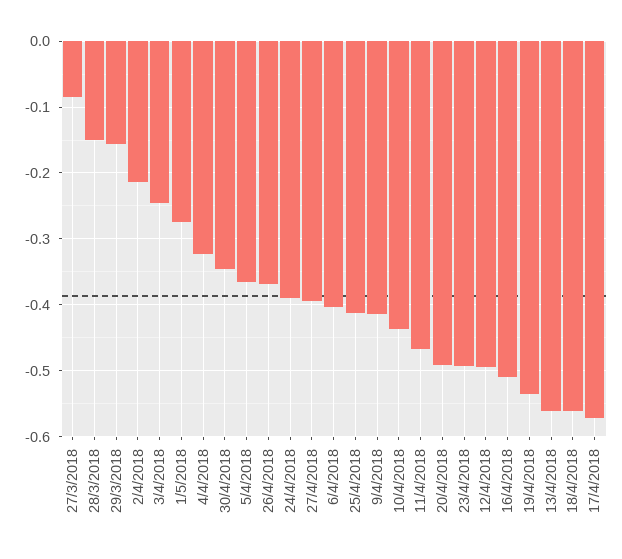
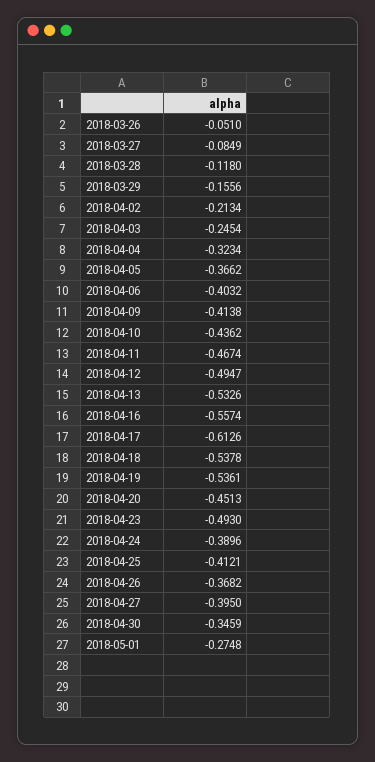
28/3/2018: -0.15 -> -0.118
20/4/2018: -0.49 -> -0.4513
16/4/2018: -0.51 -> -0.5574
13/4/2018: -0.56 -> -0.5326
18/4/2018: -0.56 -> -0.5378
17/4/2018: -0.57 -> -0.6126
2018-03-26: none -> -0.051

